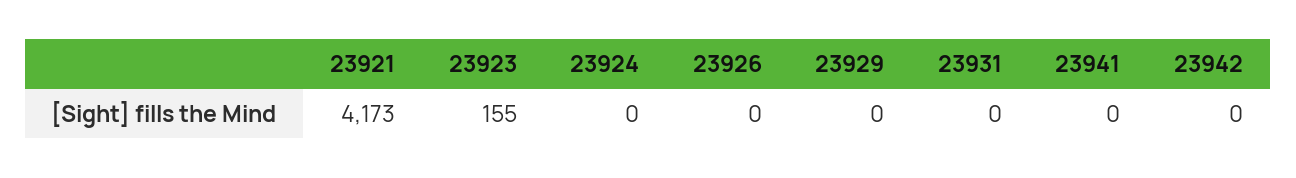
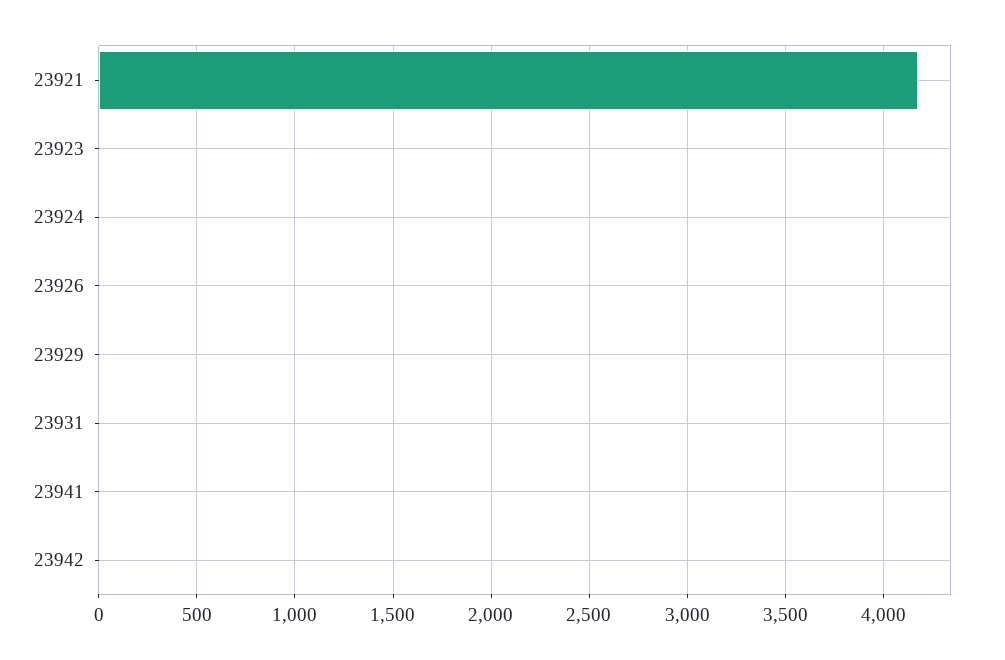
23923: 155 -> 0

